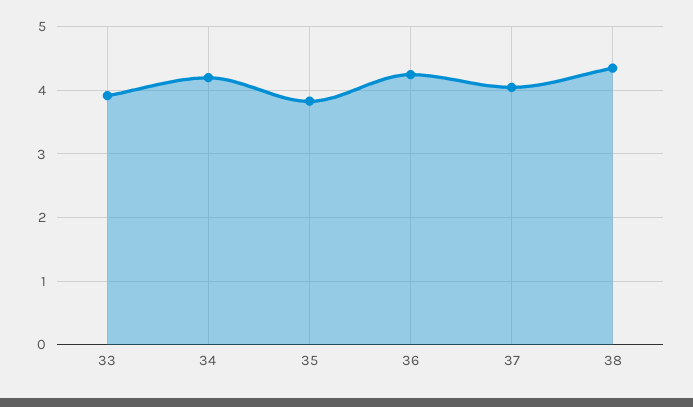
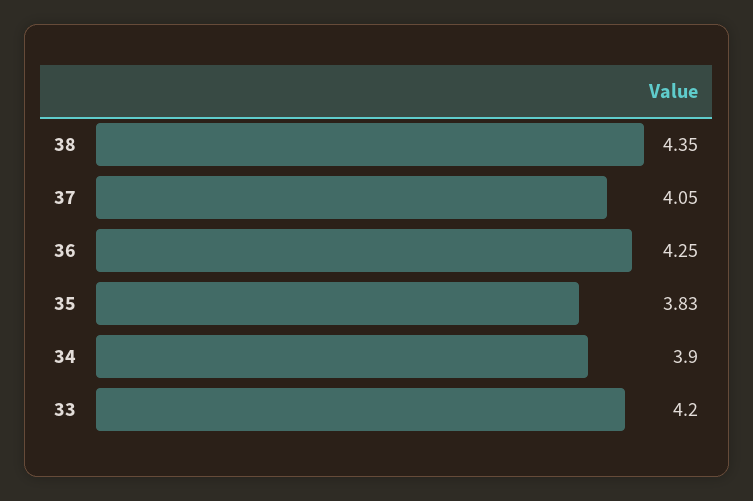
33: 3.9 -> 4.2
34: 4.2 -> 3.9

